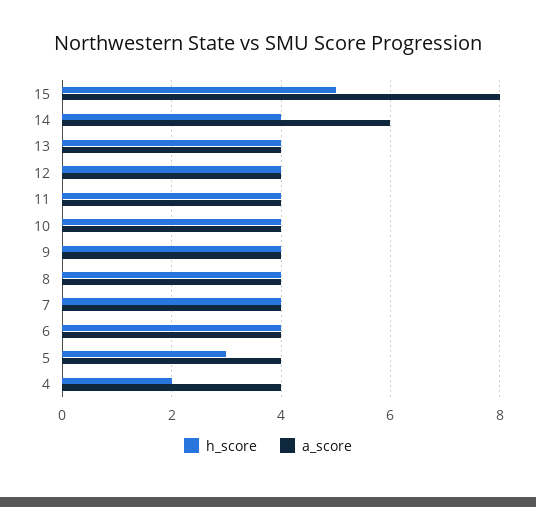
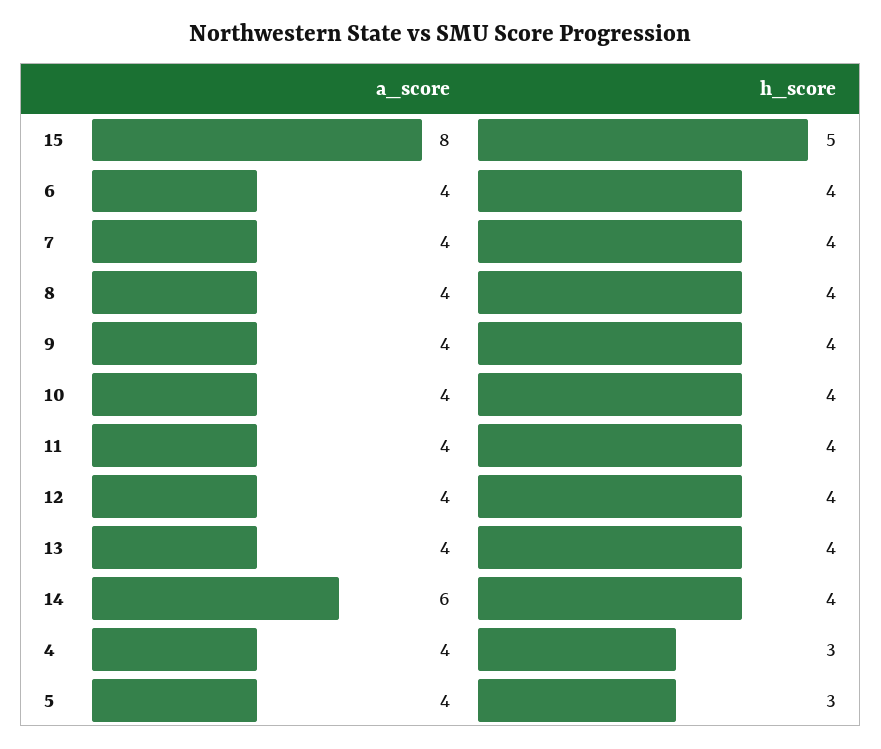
h_score, 4: 2 -> 3

